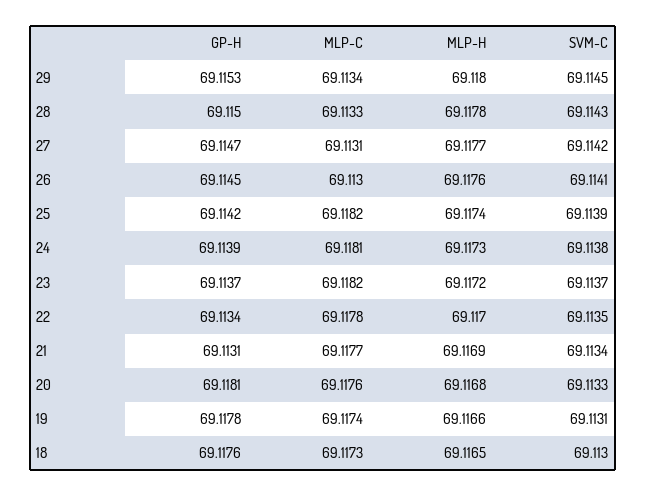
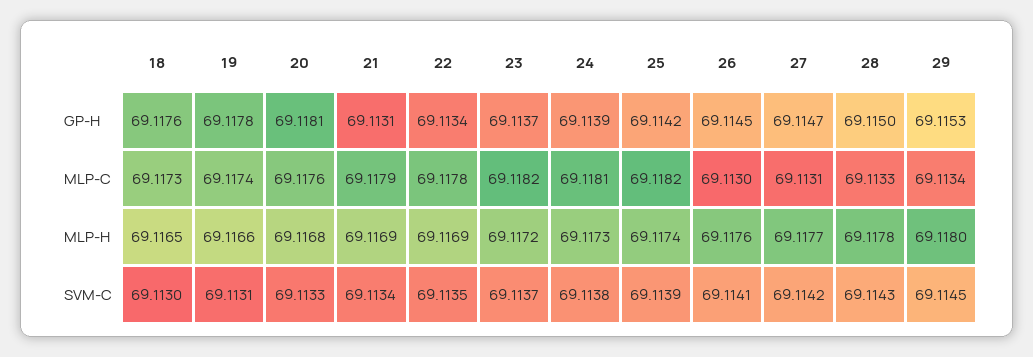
MLP-H, 22: 69.117 -> 69.1169
MLP-C, 21: 69.1177 -> 69.1179

